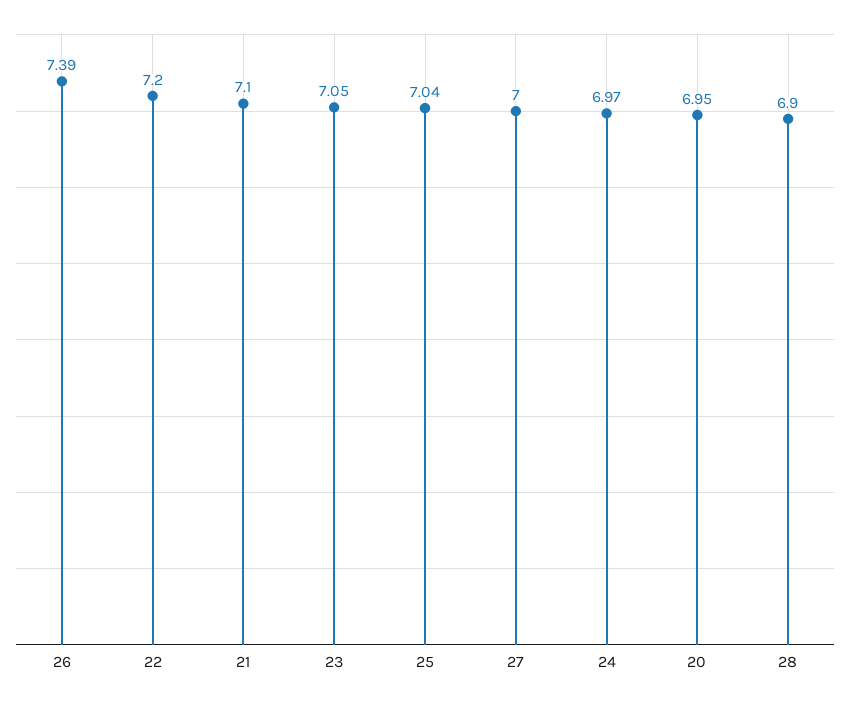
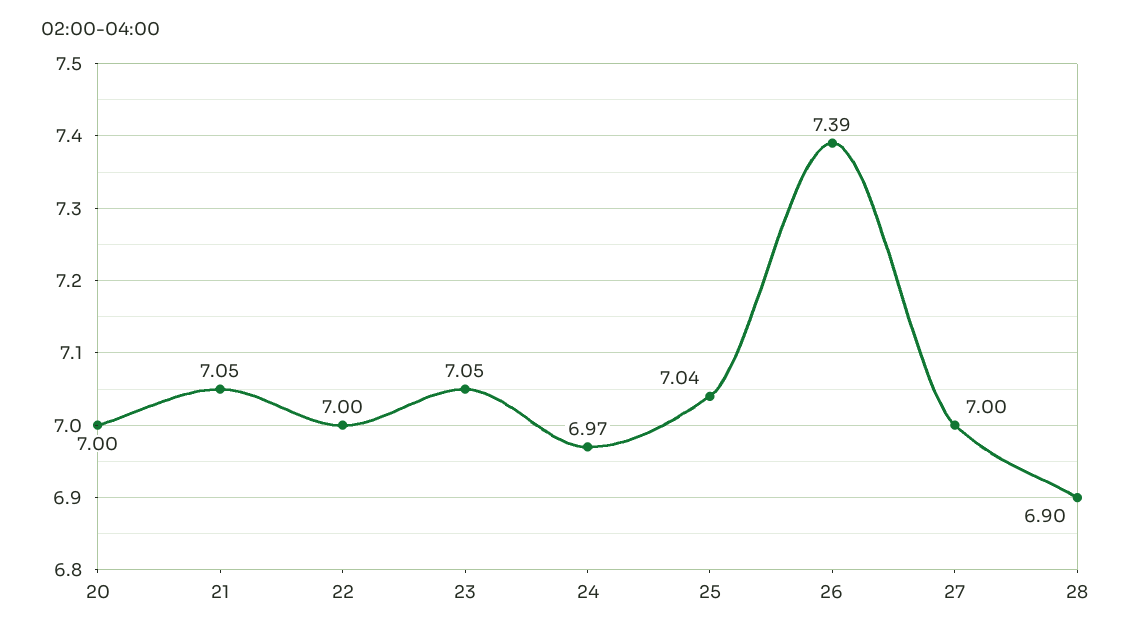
22: 7.2 -> 7
21: 7.1 -> 7.05
20: 6.95 -> 7

